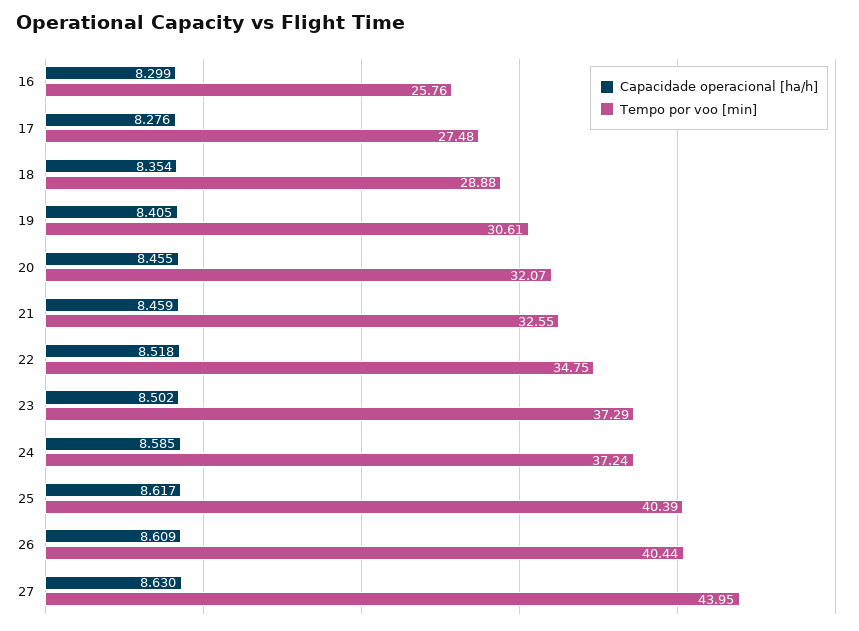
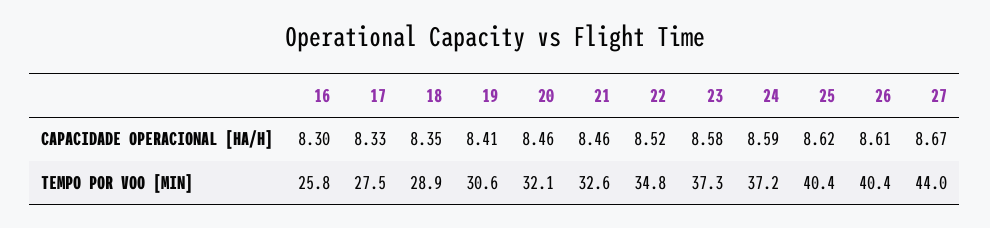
Capacidade operacional [ha/h], 17: 8.276 -> 8.33
Capacidade operacional [ha/h], 23: 8.502 -> 8.58
Capacidade operacional [ha/h], 27: 8.63 -> 8.67

